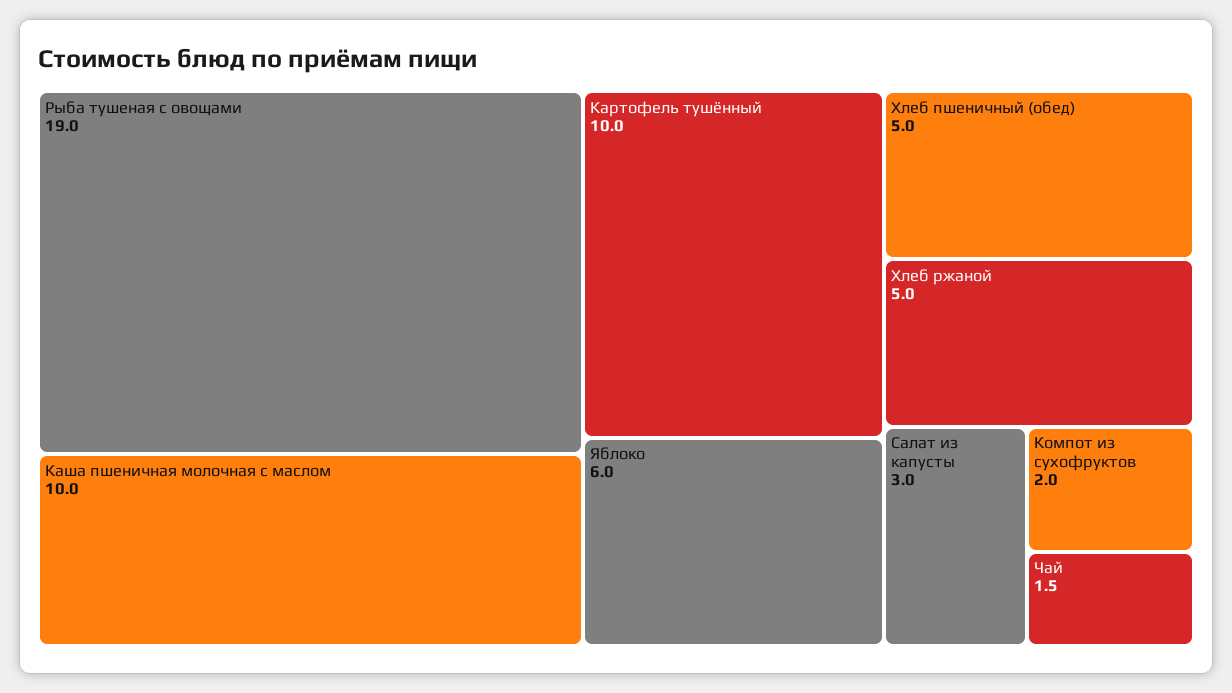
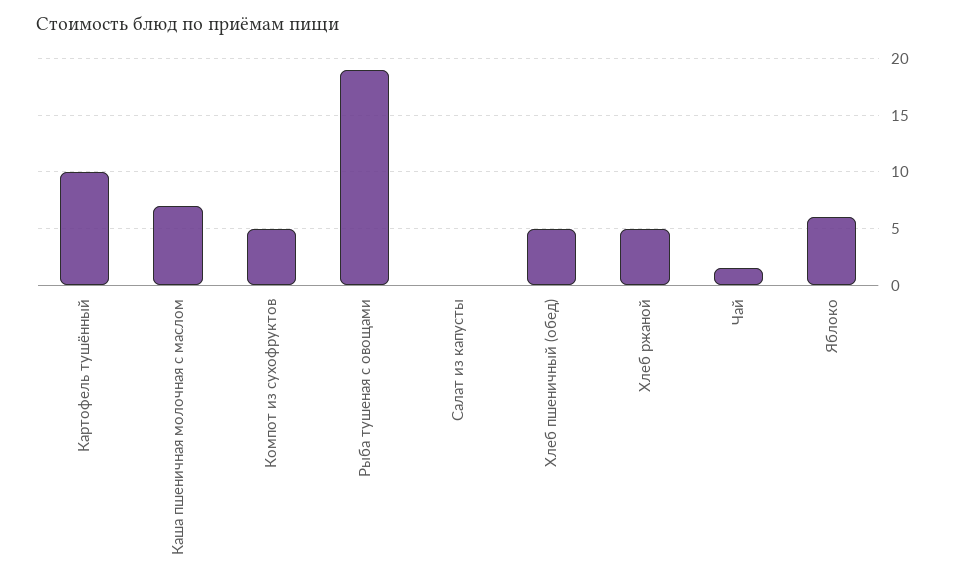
Каша пшеничная молочная с маслом: 10 -> 7
Салат из капусты: 3 -> 0
Компот из сухофруктов: 2 -> 5

